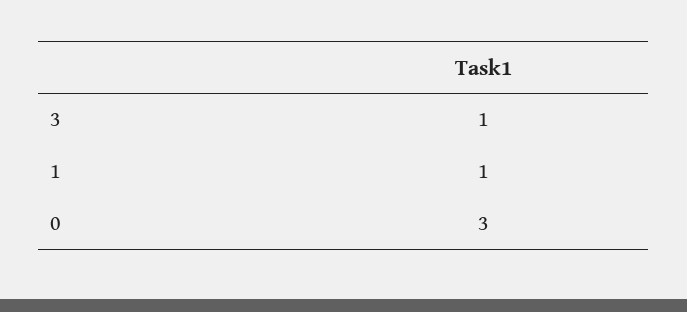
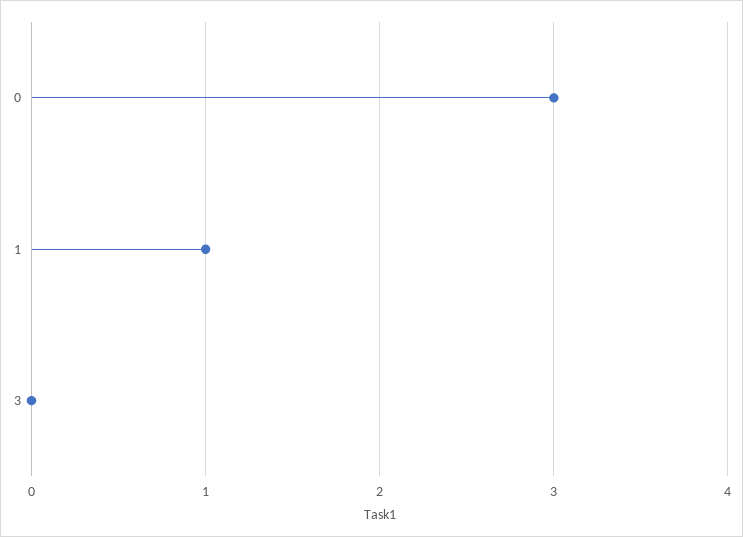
3: 1 -> 0

